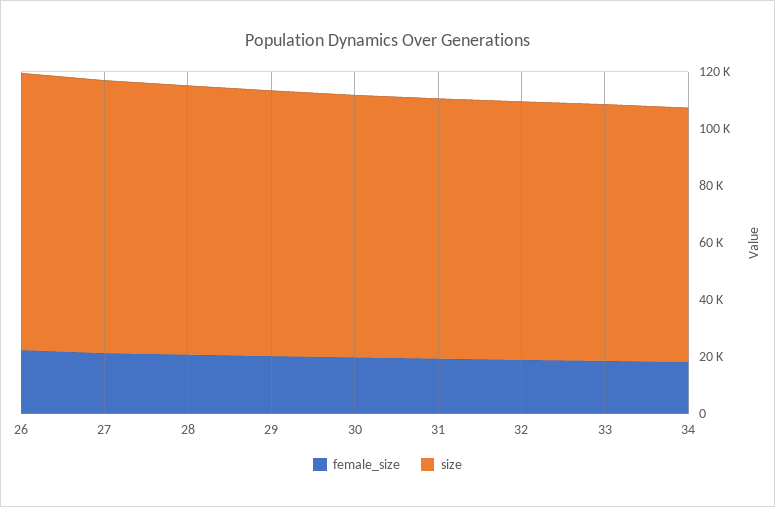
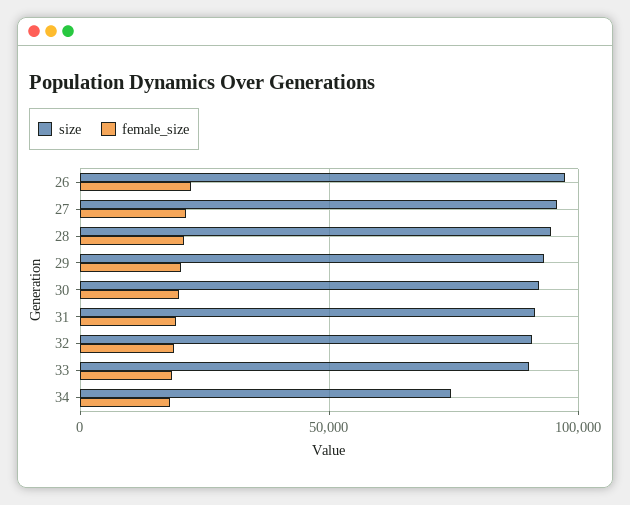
size, 34: 90000 -> 75000

